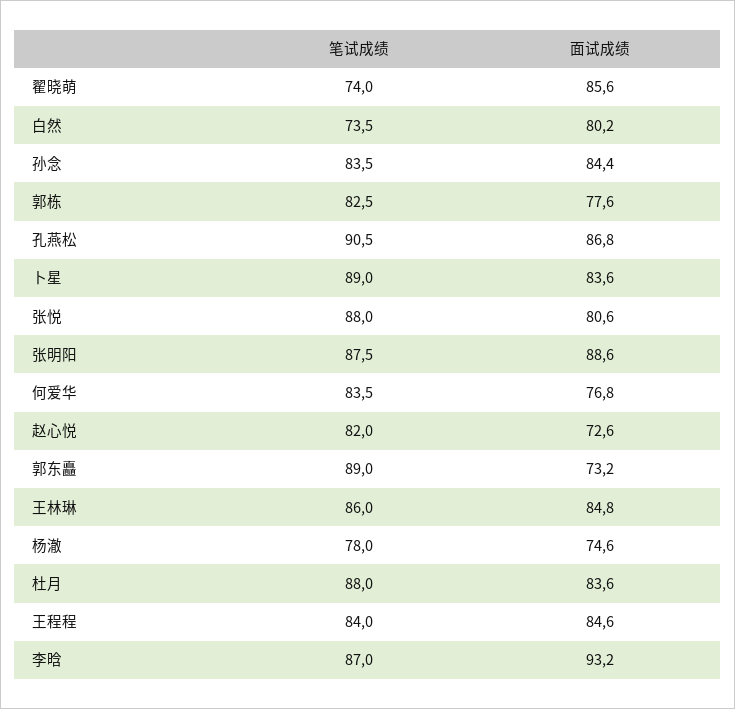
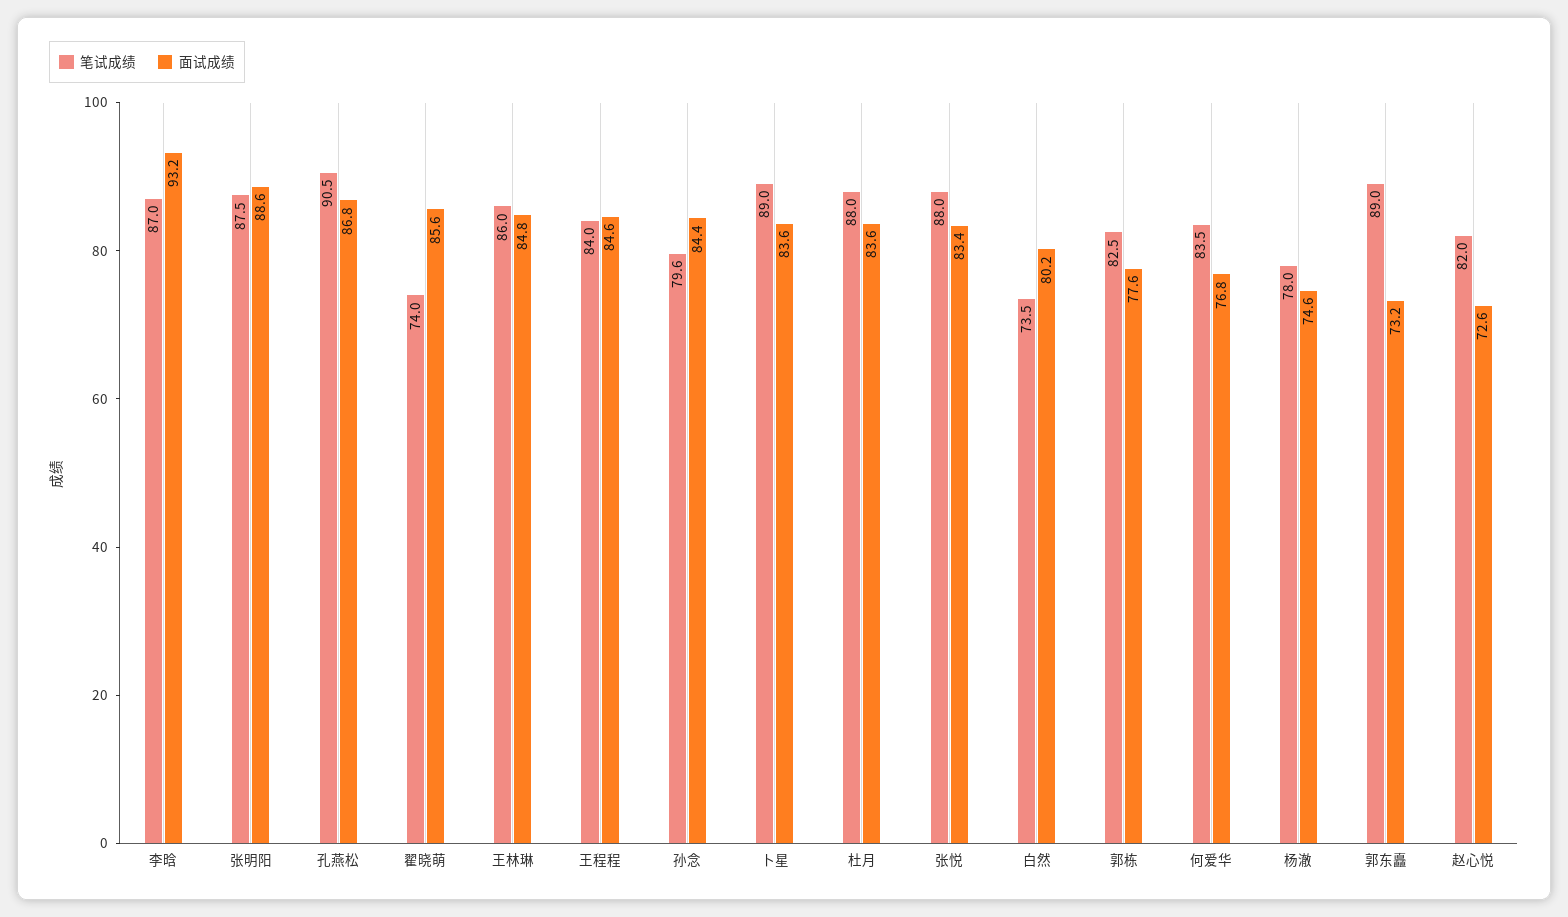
笔试成绩, 孙念: 83.5 -> 79.6
面试成绩, 张悦: 80.6 -> 83.4

